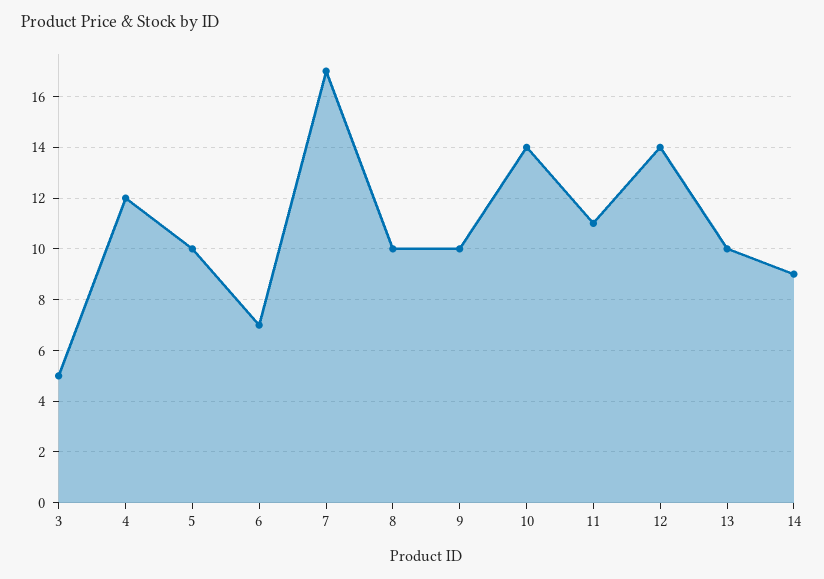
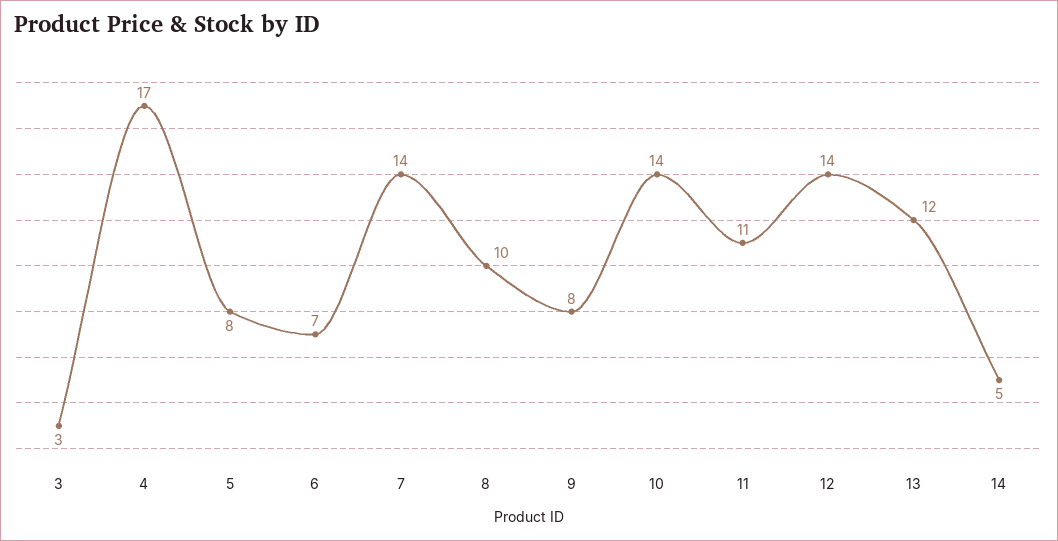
3: 5 -> 3
4: 12 -> 17
5: 10 -> 8
7: 17 -> 14
9: 10 -> 8
13: 10 -> 12
14: 9 -> 5

